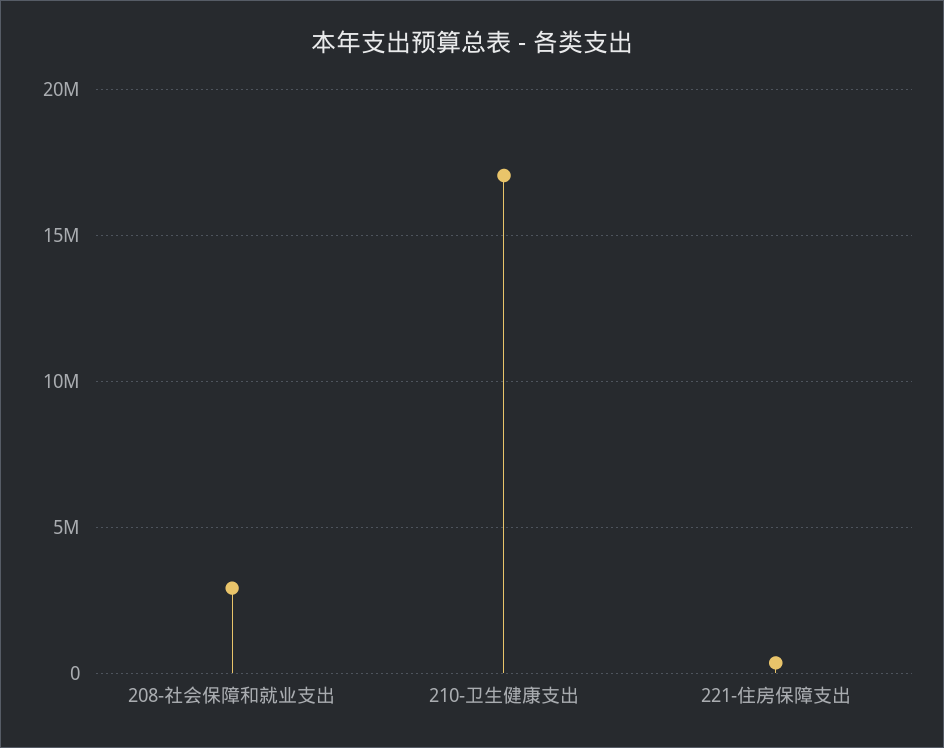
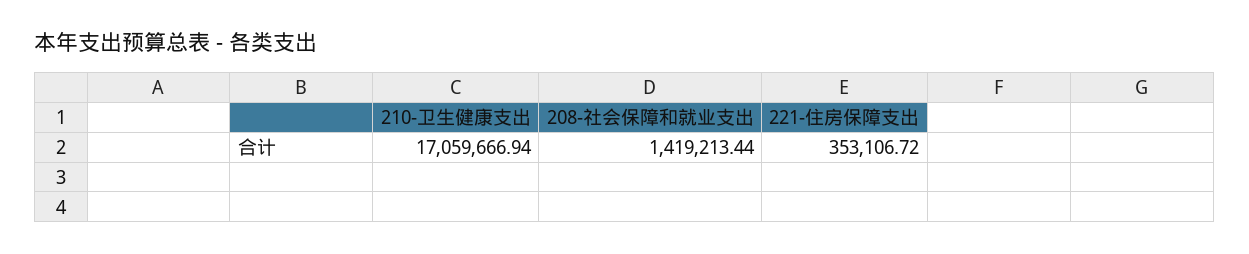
208-社会保障和就业支出: 3000000 -> 1419213.44

